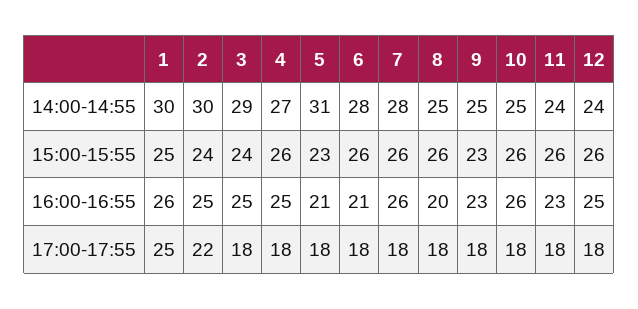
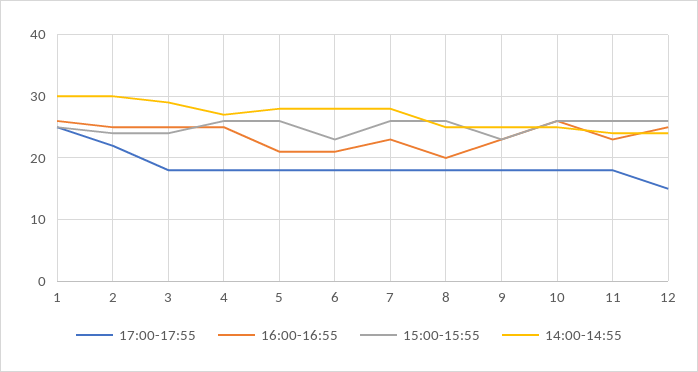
14:00-14:55, 5: 31 -> 28
15:00-15:55, 5: 23 -> 26
15:00-15:55, 6: 26 -> 23
16:00-16:55, 7: 26 -> 23
17:00-17:55, 12: 18 -> 15

